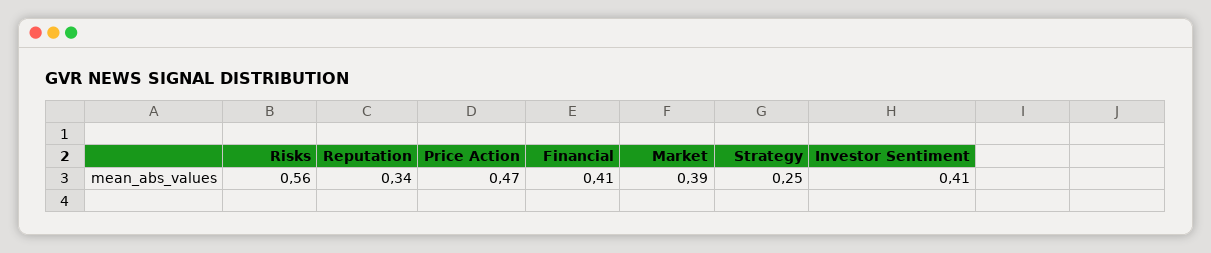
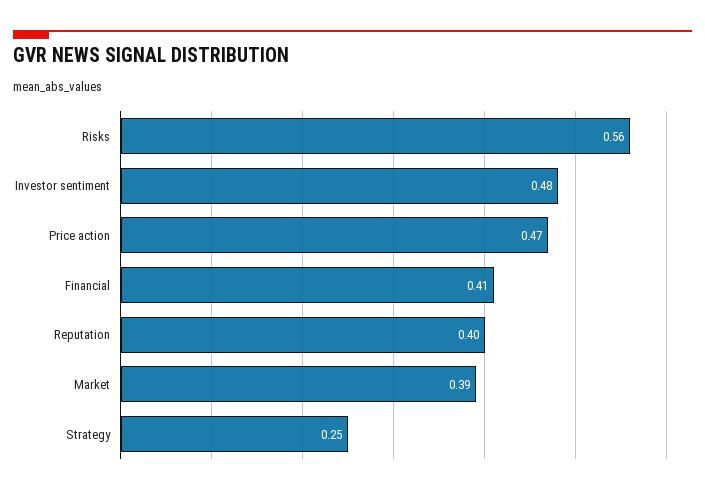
Reputation: 0.34 -> 0.4
Investor Sentiment: 0.41 -> 0.48

